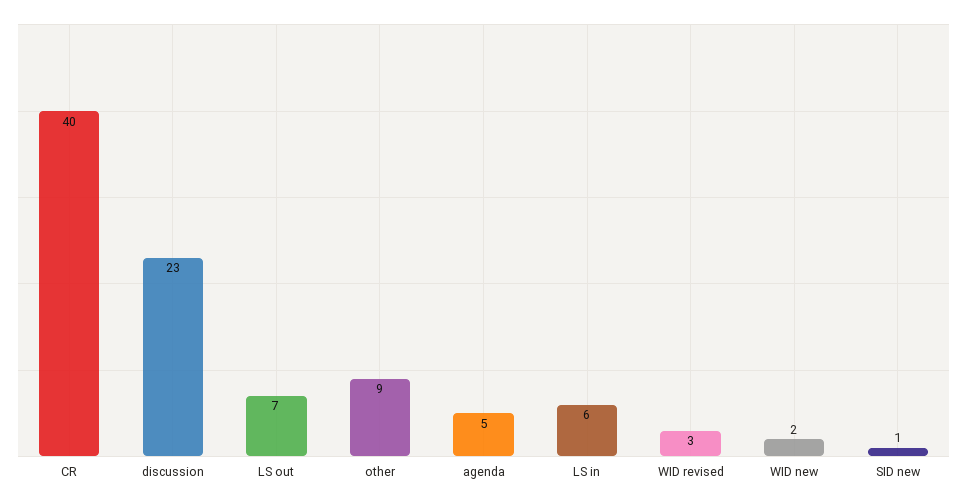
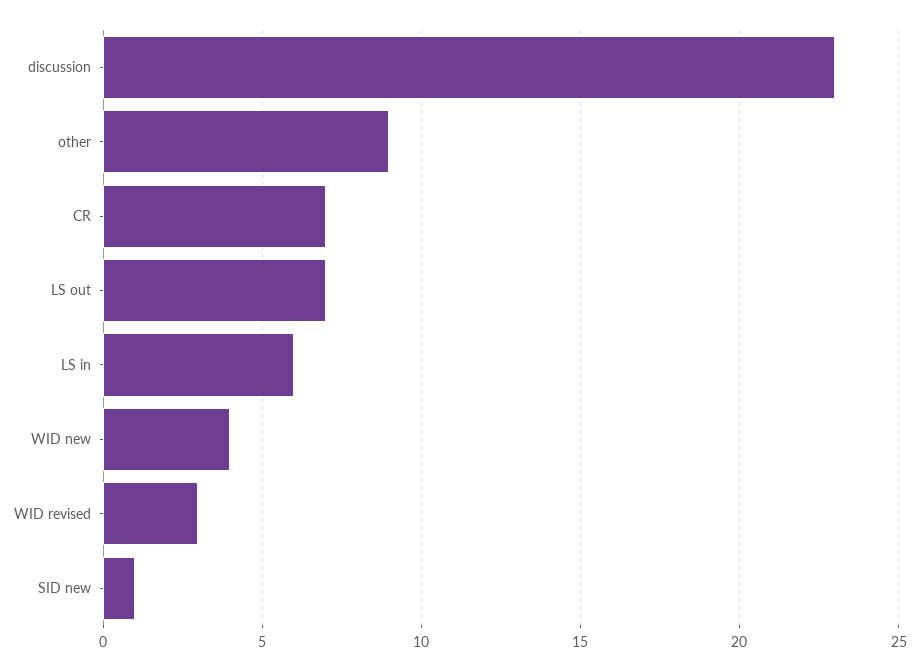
CR: 40 -> 7
agenda: 5 -> none
WID new: 2 -> 4

